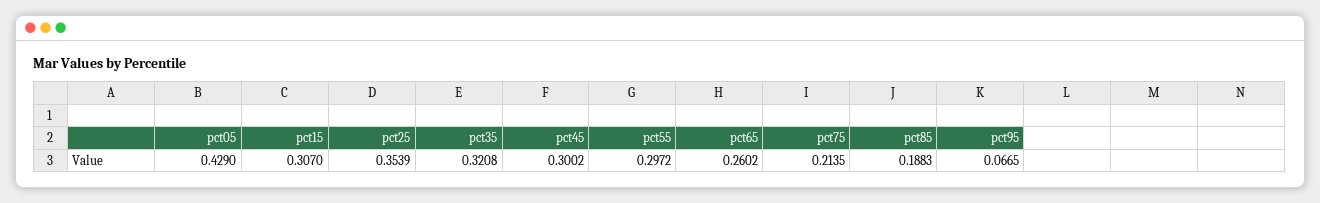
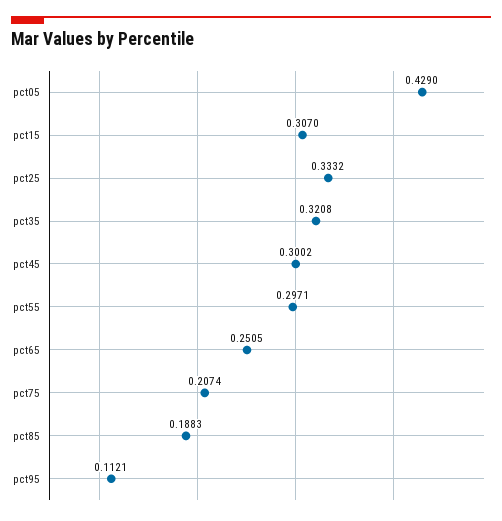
pct25: 0.3539 -> 0.3332
pct55: 0.2972 -> 0.2971
pct65: 0.2602 -> 0.2505
pct75: 0.2135 -> 0.2074
pct95: 0.0665 -> 0.1121

